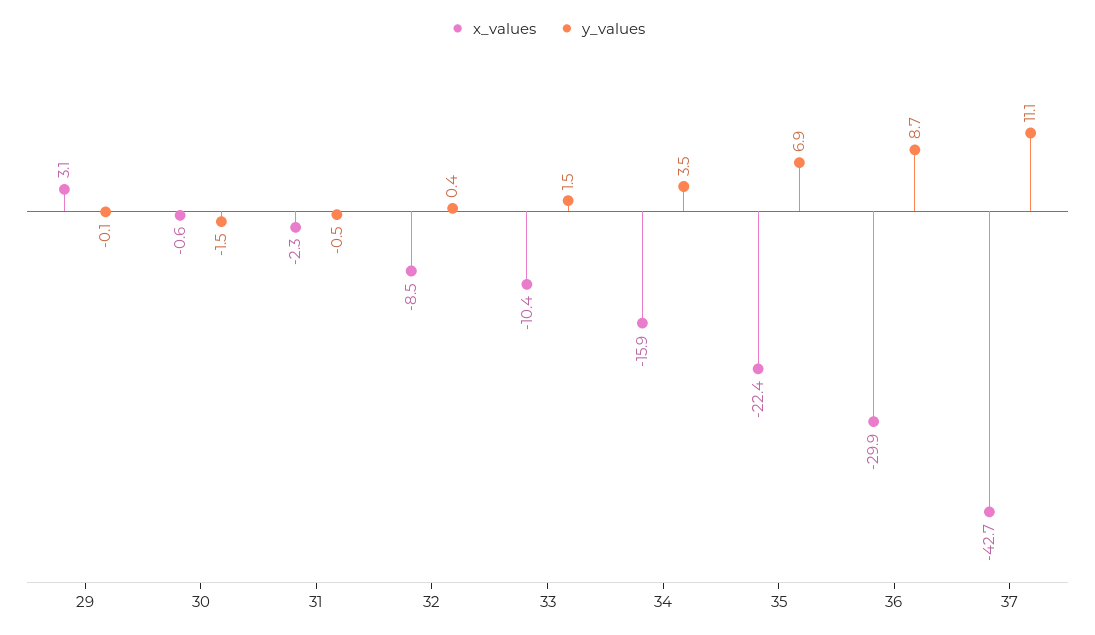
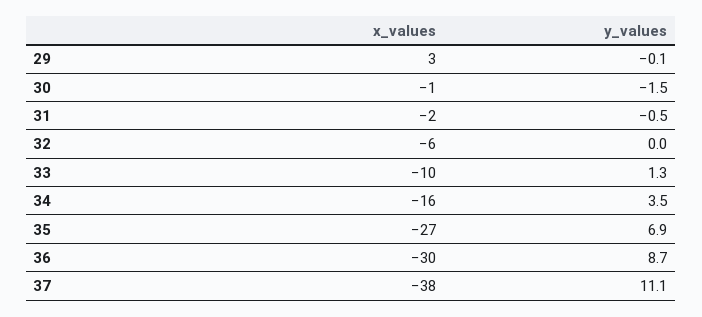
x_values, 32: -8.5 -> -6
y_values, 32: 0.4 -> 0
y_values, 33: 1.5 -> 1.3
x_values, 35: -22.4 -> -27
x_values, 37: -42.7 -> -38

